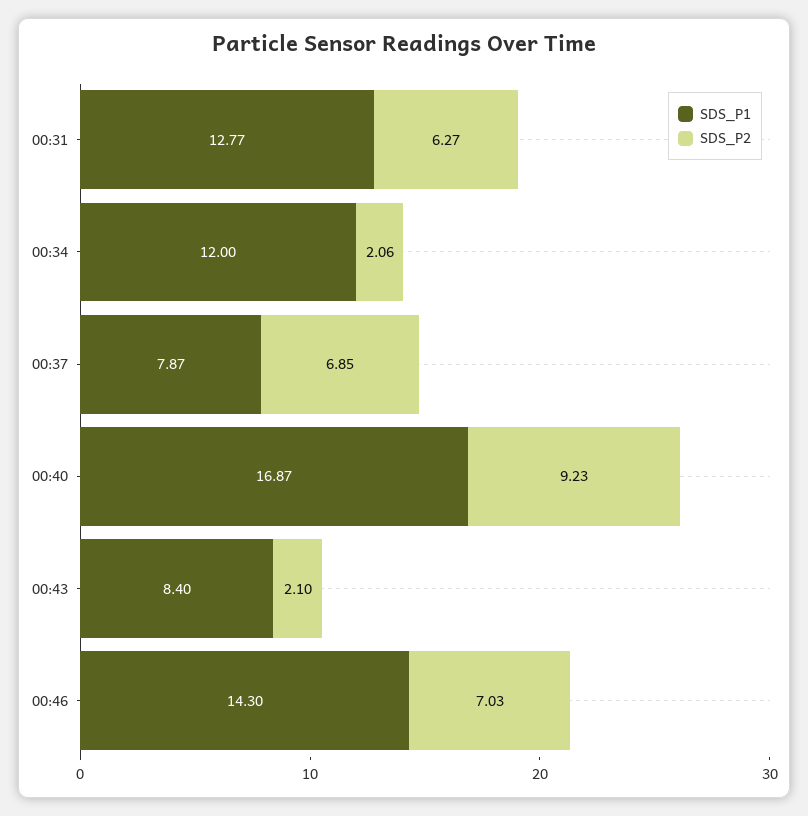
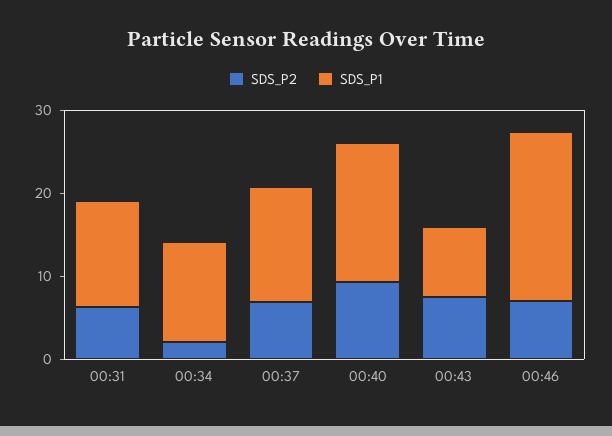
SDS_P1, 00:37: 7.87 -> 14
SDS_P2, 00:43: 2.1 -> 8
SDS_P1, 00:46: 14.3 -> 20

